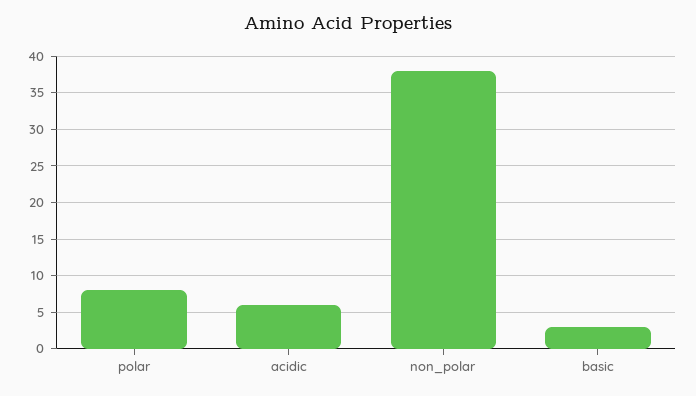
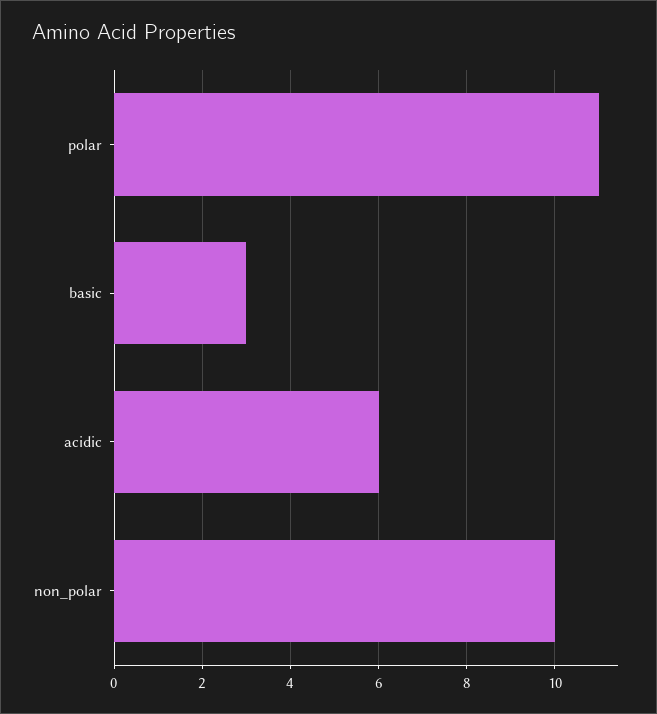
polar: 8 -> 11
non_polar: 38 -> 10

